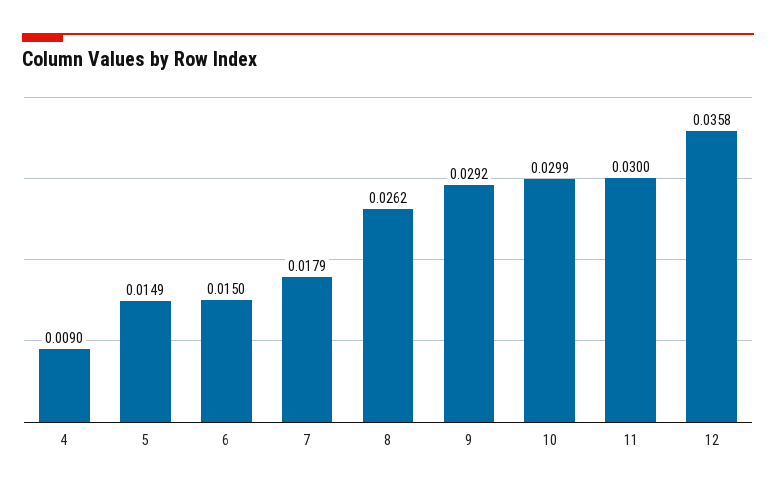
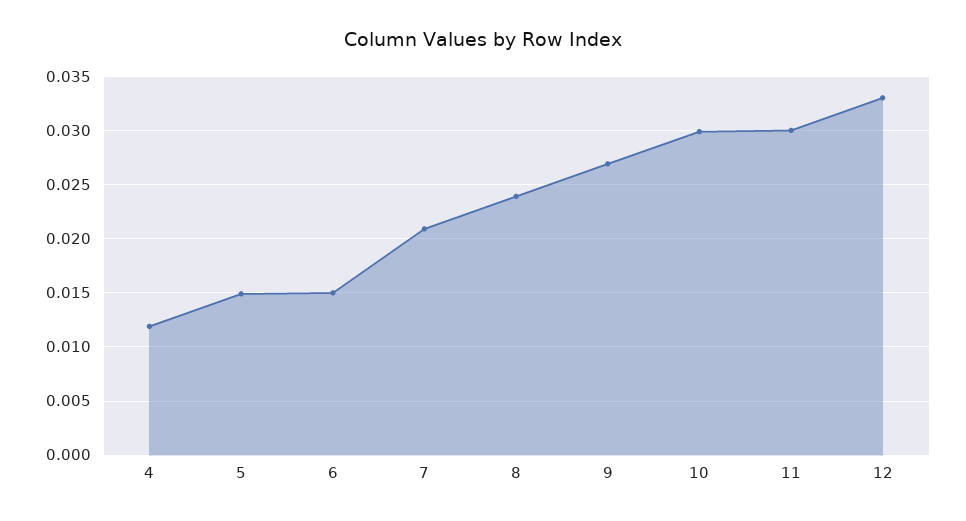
4: 0.009 -> 0.012
7: 0.0179 -> 0.021
8: 0.0262 -> 0.024
9: 0.0292 -> 0.027
12: 0.0358 -> 0.033

